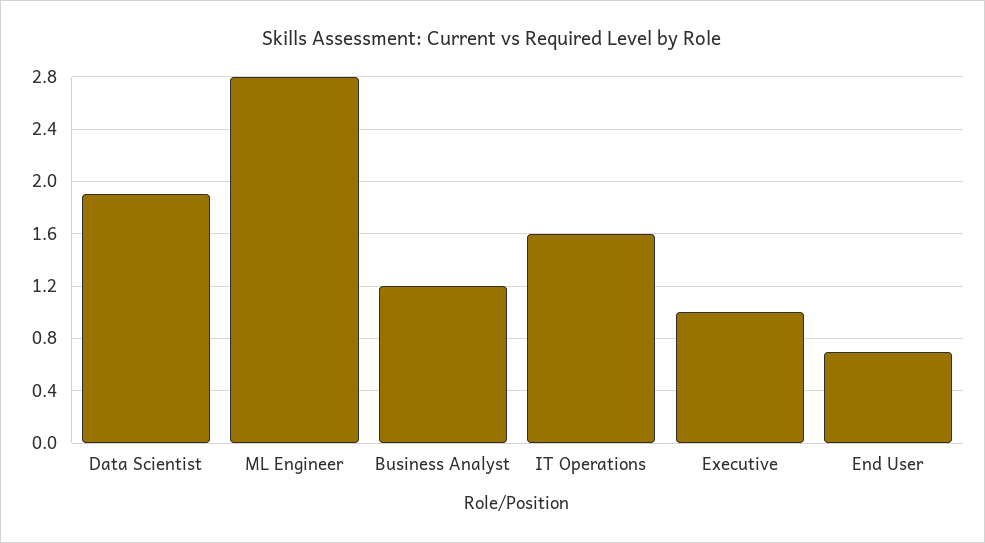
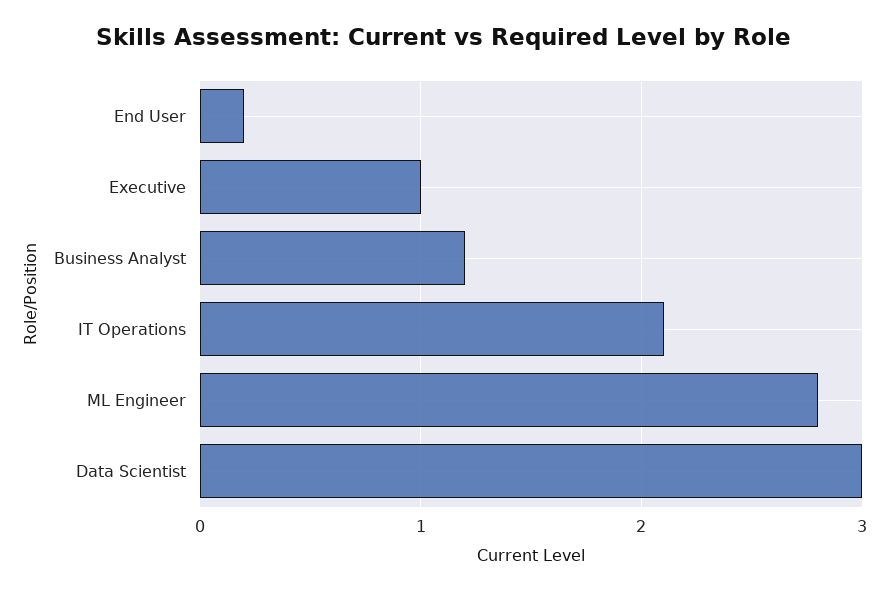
Data Scientist: 1.9 -> 3
IT Operations: 1.6 -> 2.1
End User: 0.7 -> 0.2

